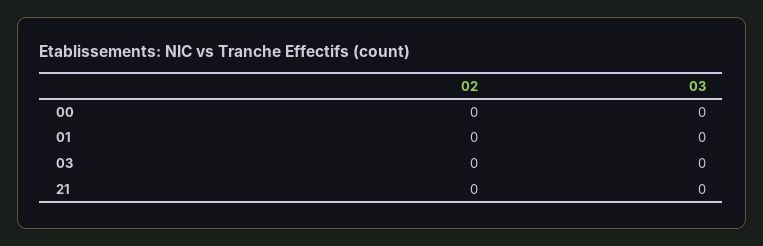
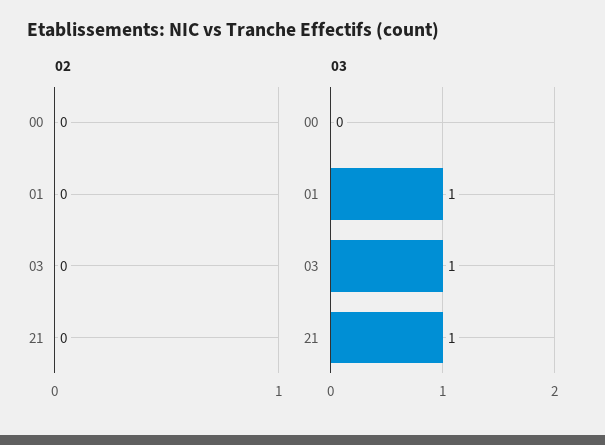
03, 01: 0 -> 1
03, 03: 0 -> 1
03, 21: 0 -> 1

